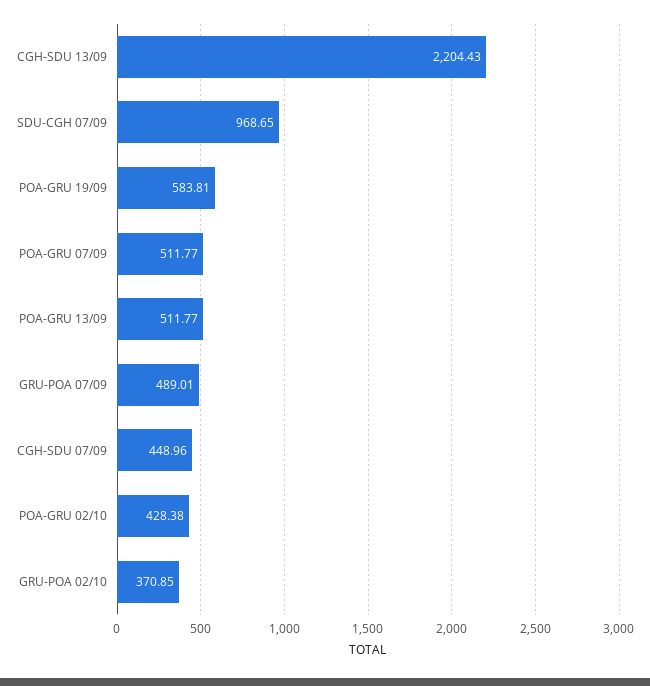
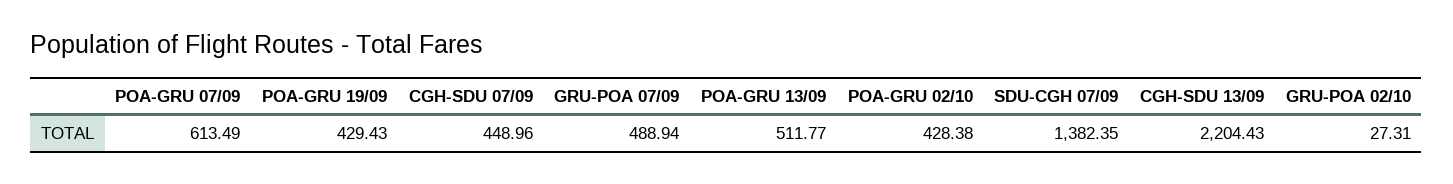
SDU-CGH 07/09: 968.65 -> 1382.35
POA-GRU 19/09: 583.81 -> 429.43
POA-GRU 07/09: 511.77 -> 613.49
GRU-POA 07/09: 489.01 -> 488.94
GRU-POA 02/10: 370.85 -> 27.31

